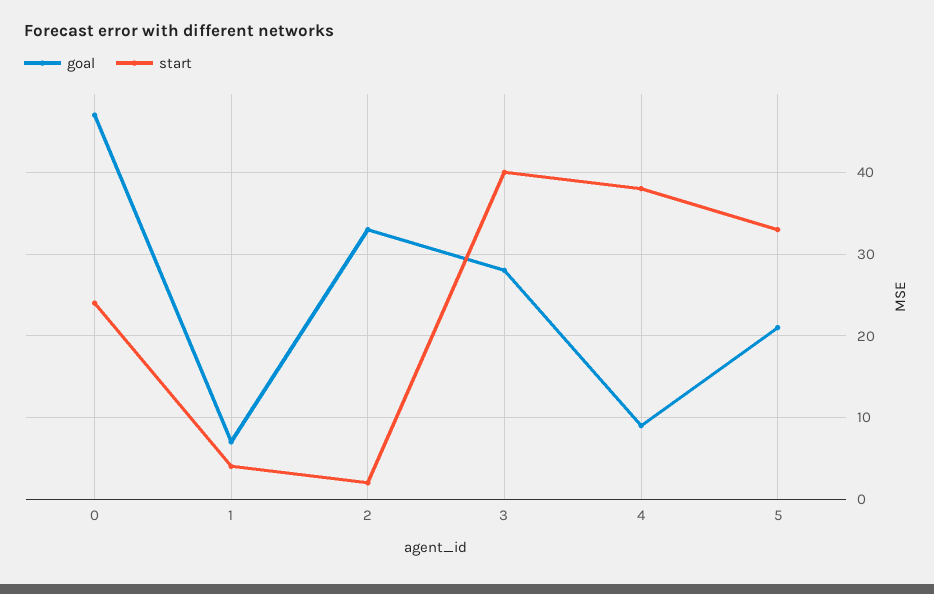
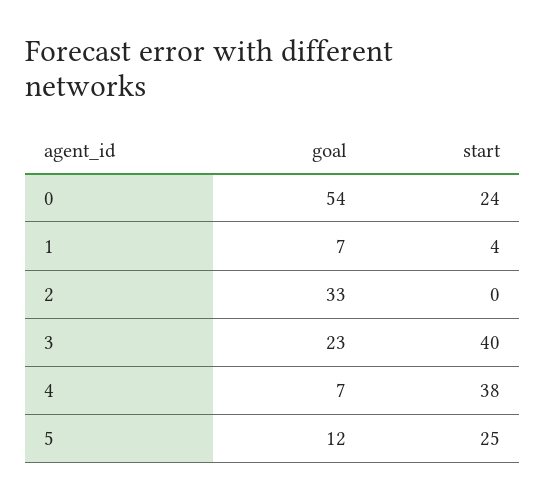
goal, 0: 47 -> 54
start, 2: 2 -> 0
goal, 3: 28 -> 23
goal, 4: 9 -> 7
goal, 5: 21 -> 12
start, 5: 33 -> 25

